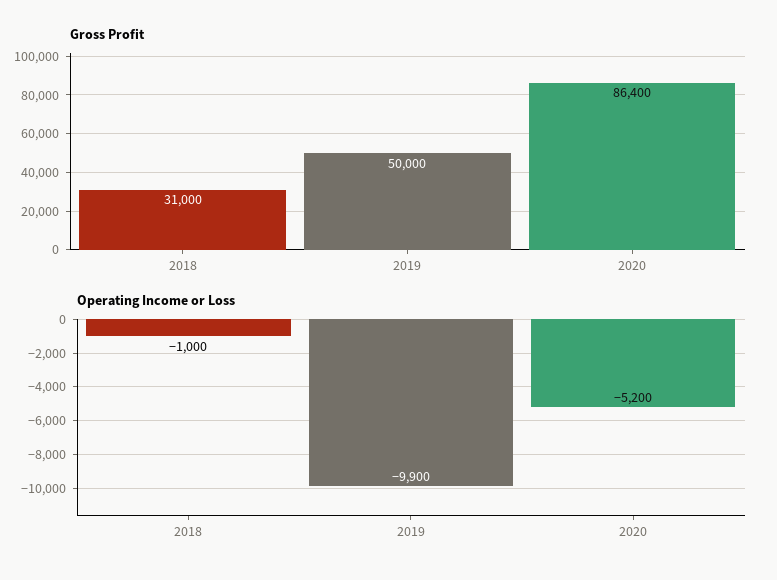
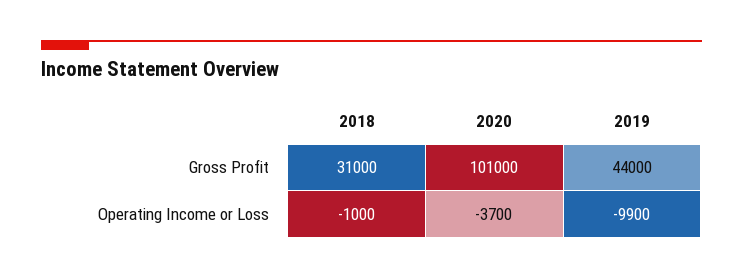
Gross Profit, 2019: 50000 -> 44000
Gross Profit, 2020: 86400 -> 101000
Operating Income or Loss, 2020: -5200 -> -3700

